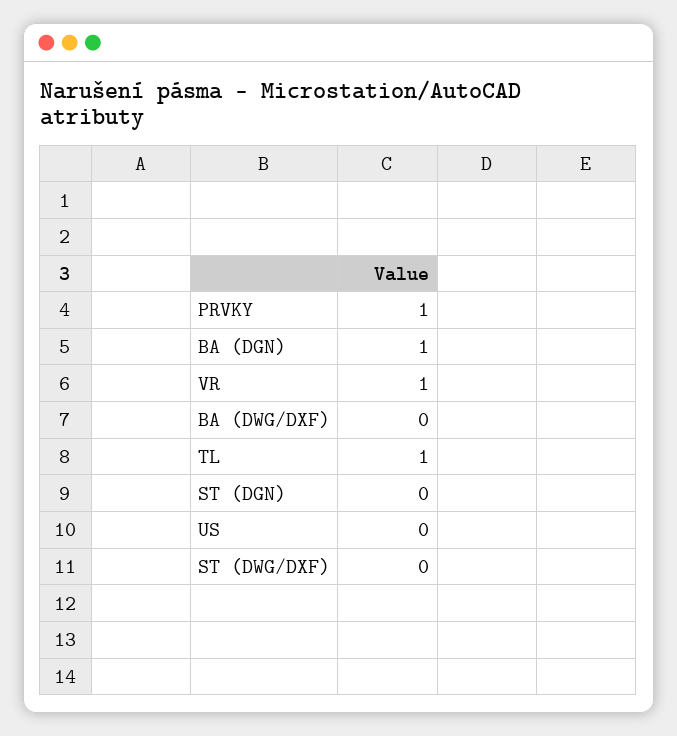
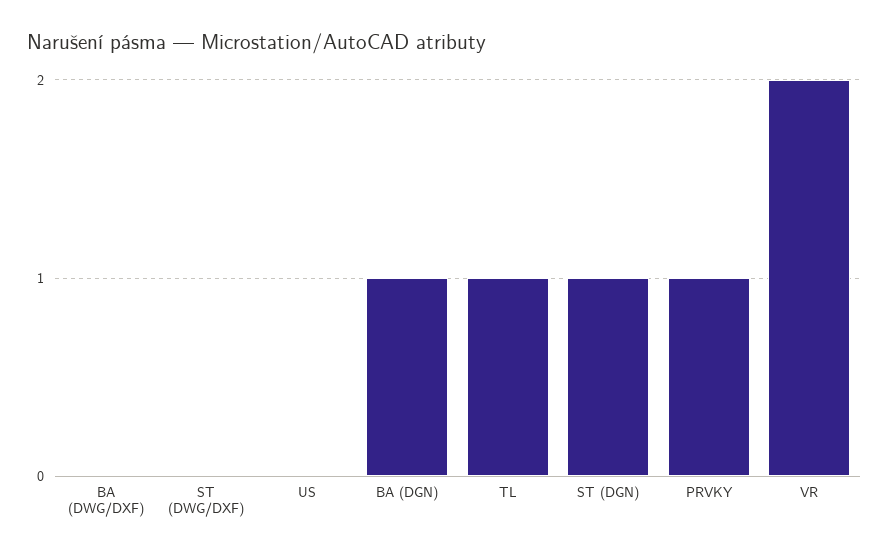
VR: 1 -> 2
ST (DGN): 0 -> 1

